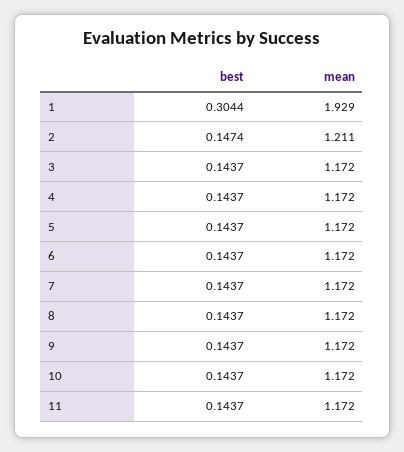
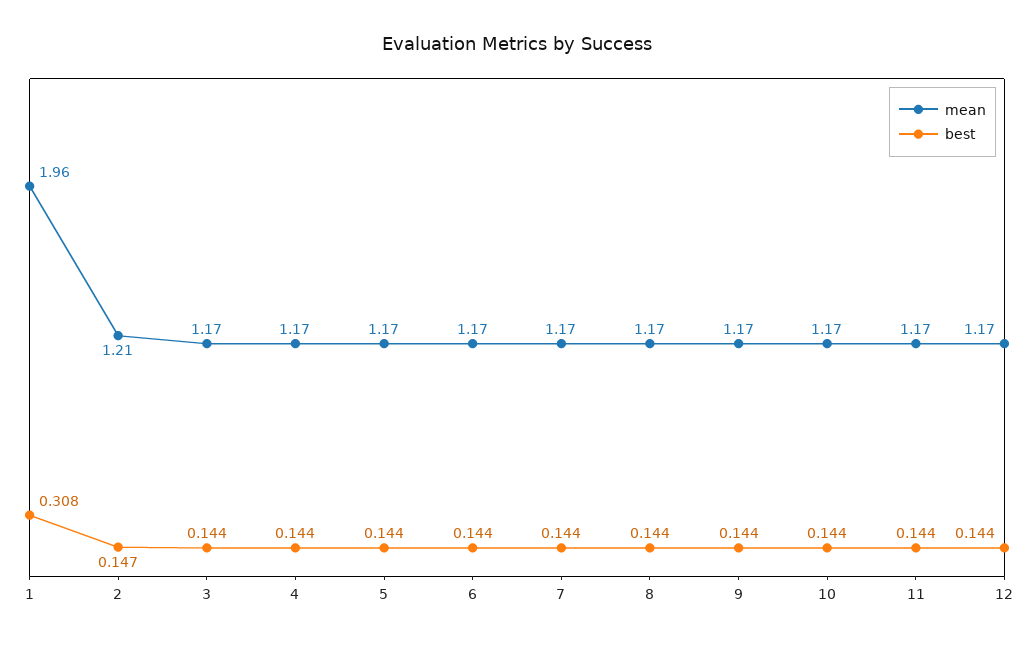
best, 1: 0.3044 -> 0.308
mean, 1: 1.929 -> 1.96
mean, 12: none -> 1.17
best, 12: none -> 0.144

